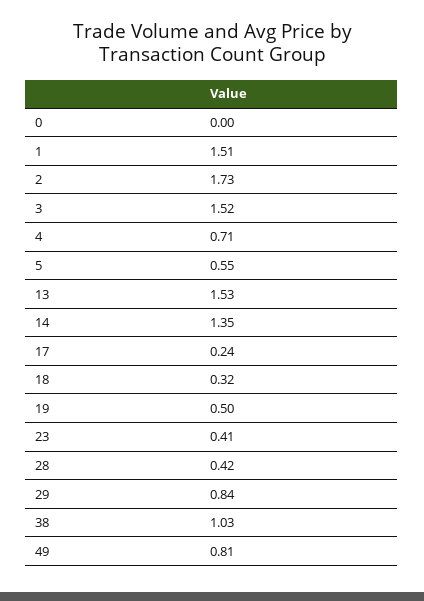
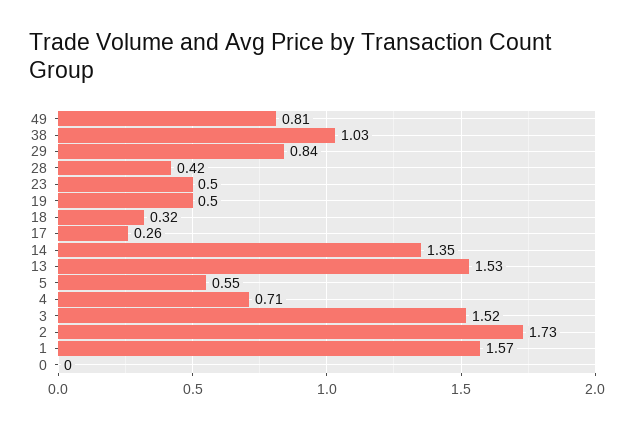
1: 1.51 -> 1.57
17: 0.24 -> 0.26
23: 0.41 -> 0.5

